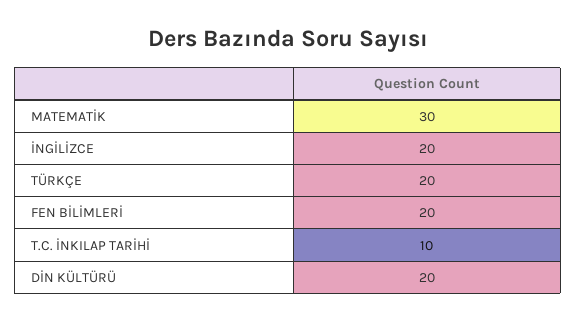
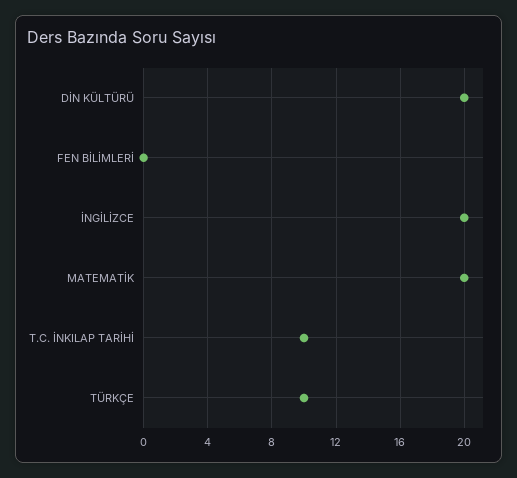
MATEMATİK: 30 -> 20
TÜRKÇE: 20 -> 10
FEN BİLİMLERİ: 20 -> 0

